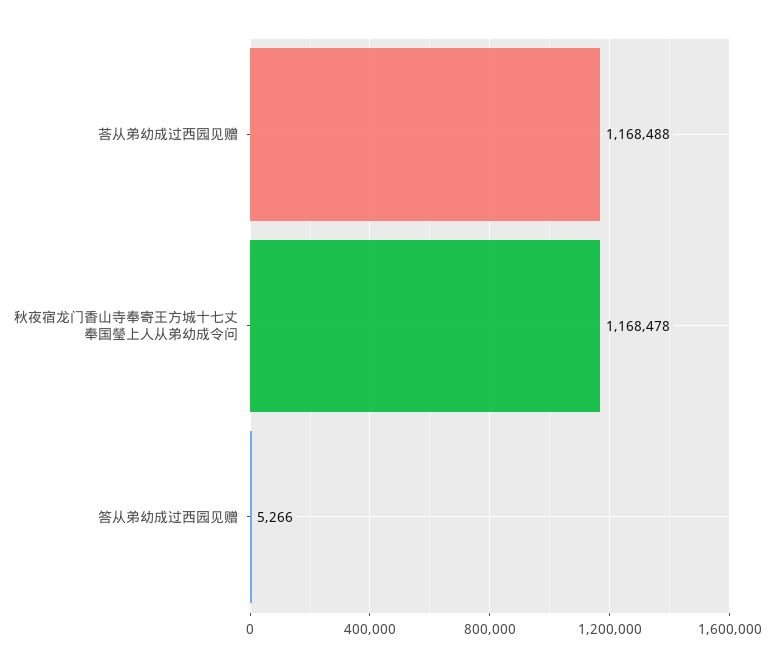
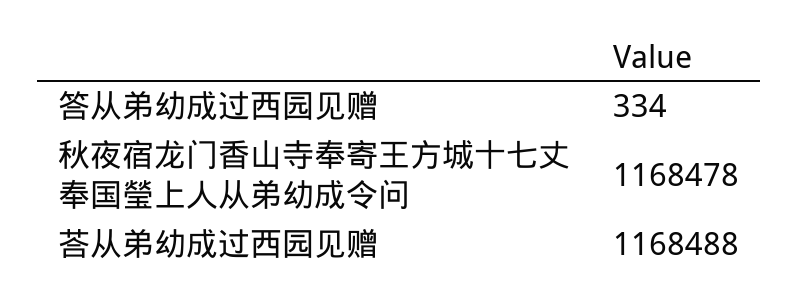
答从弟幼成过西园见赠: 5266 -> 334

